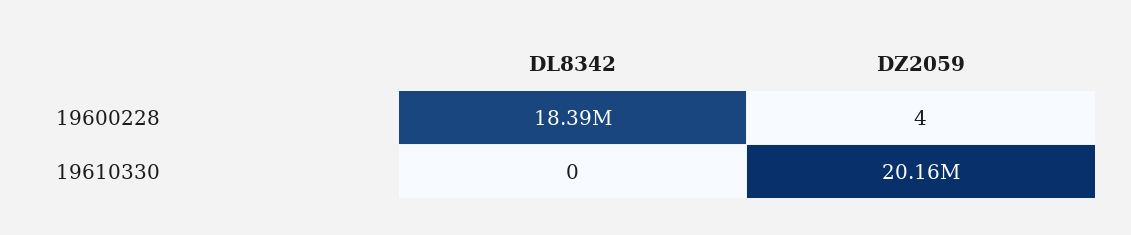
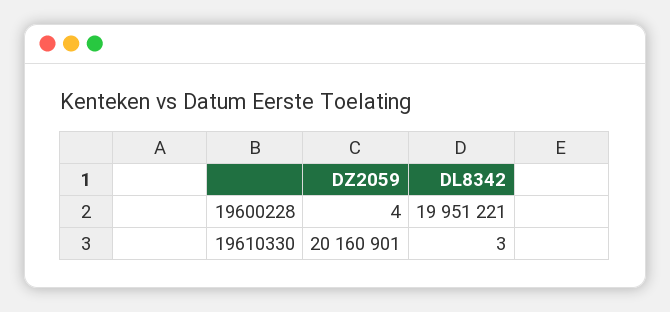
DL8342, 19600228: 18390000 -> 19951221
DL8342, 19610330: 0 -> 3

